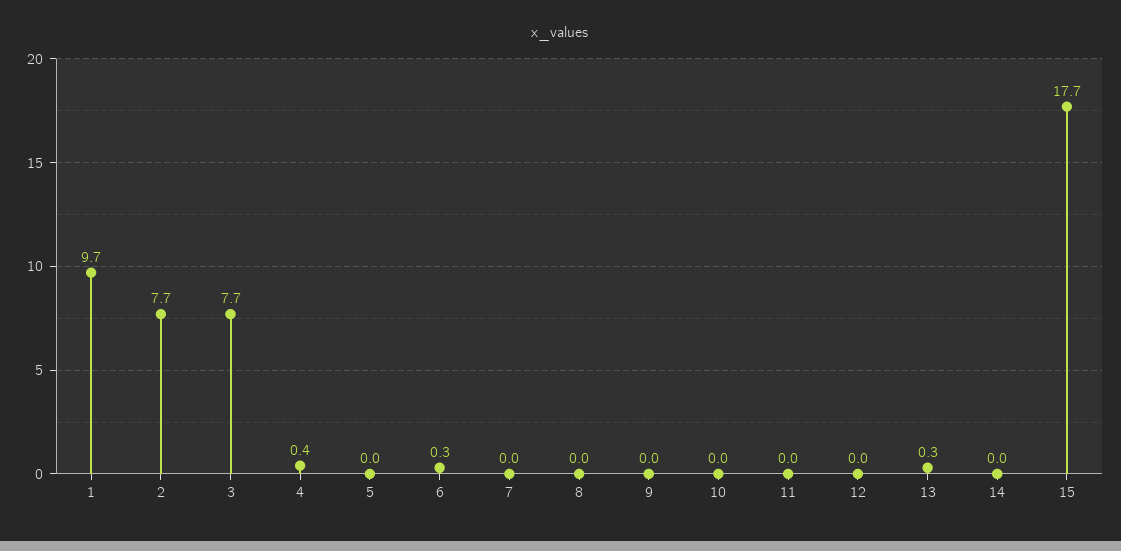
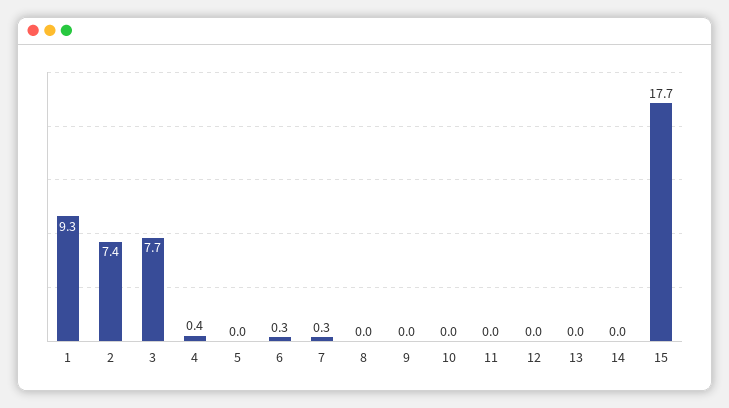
1: 9.7 -> 9.3
2: 7.7 -> 7.4
7: 0 -> 0.3
13: 0.3 -> 0

